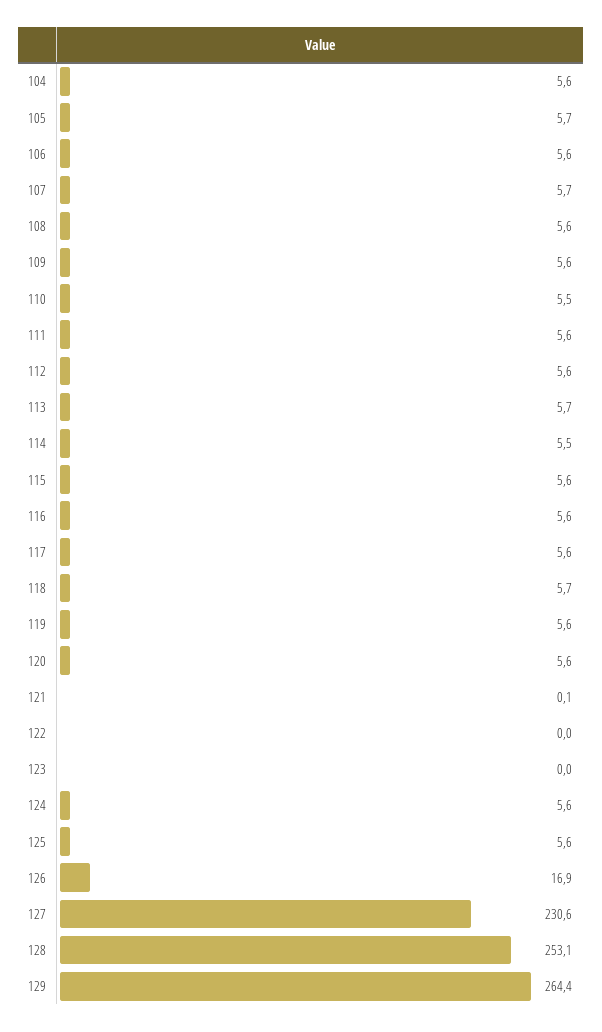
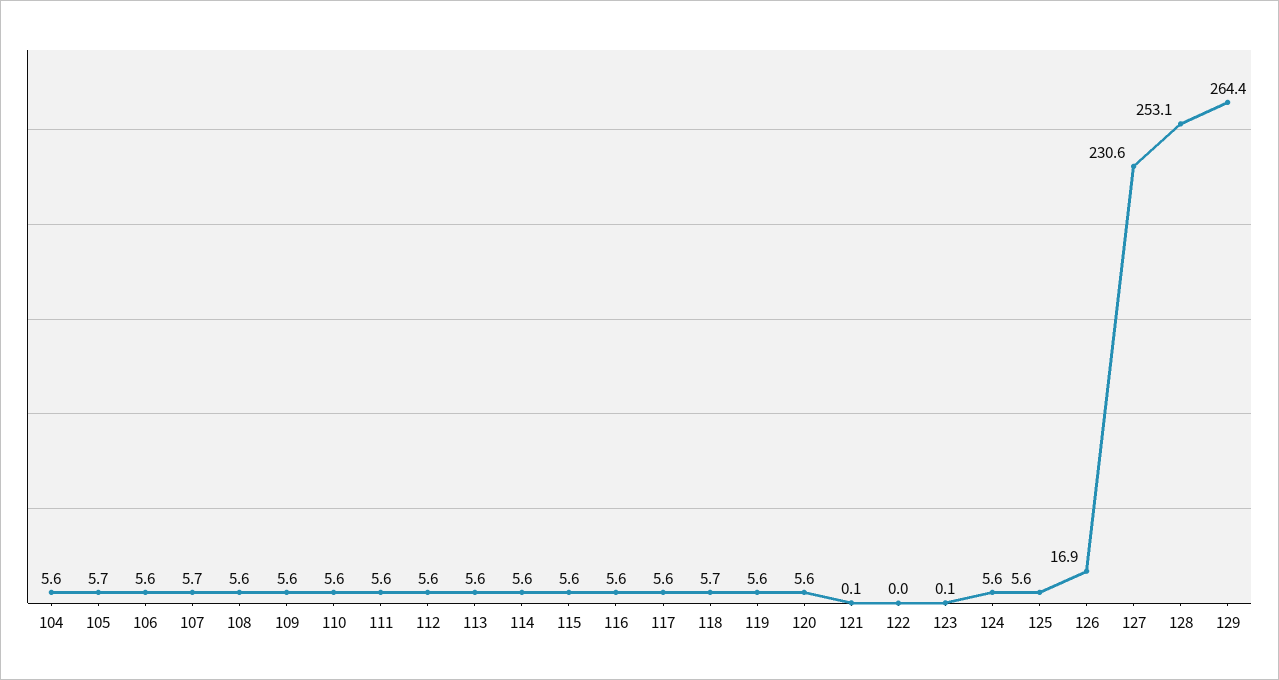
110: 5.5 -> 5.6
113: 5.7 -> 5.6
114: 5.5 -> 5.6
123: 0 -> 0.1

